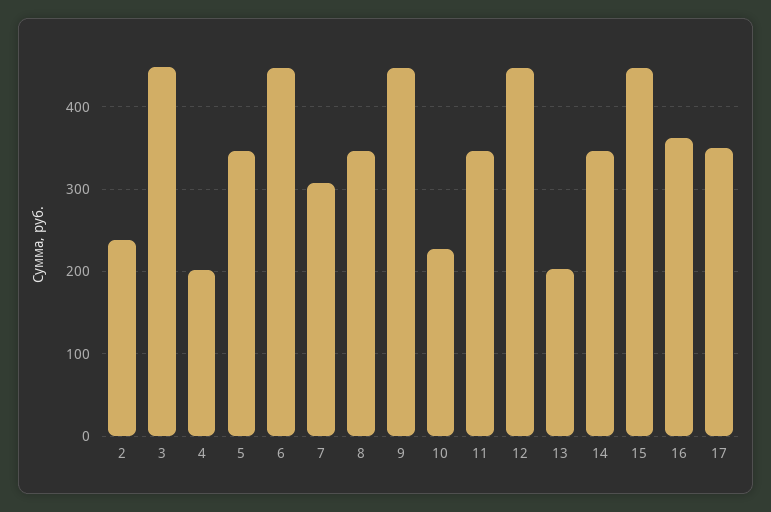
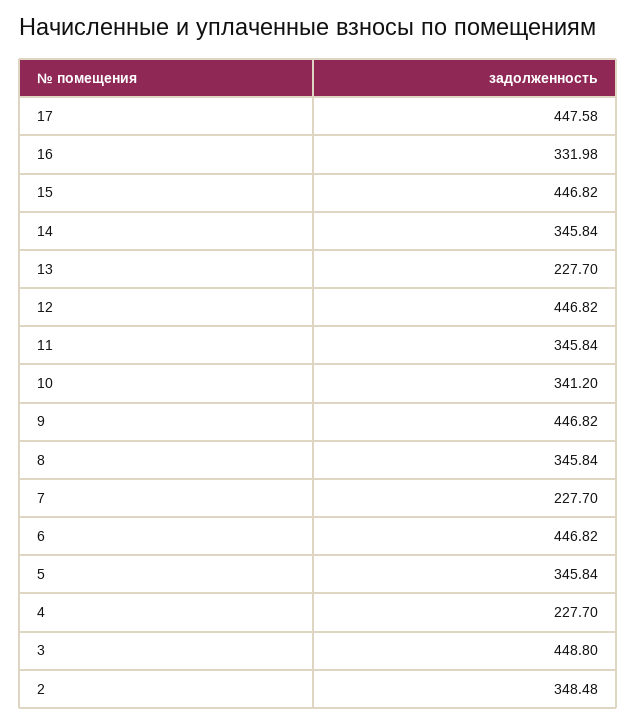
2: 240 -> 348.48
4: 200 -> 227.7
7: 310 -> 227.7
10: 230 -> 341.2
13: 200 -> 227.7
16: 360 -> 331.98
17: 350 -> 447.58

